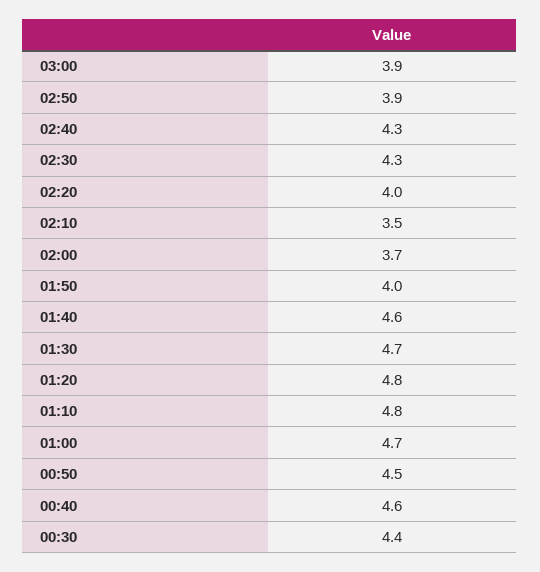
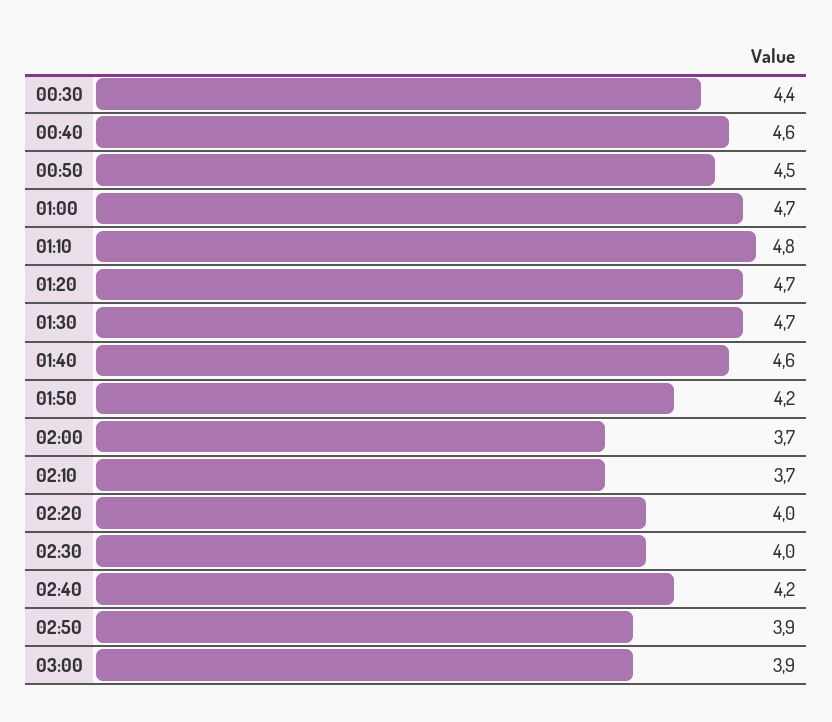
02:40: 4.3 -> 4.2
02:30: 4.3 -> 4
02:10: 3.5 -> 3.7
01:50: 4 -> 4.2
01:20: 4.8 -> 4.7

